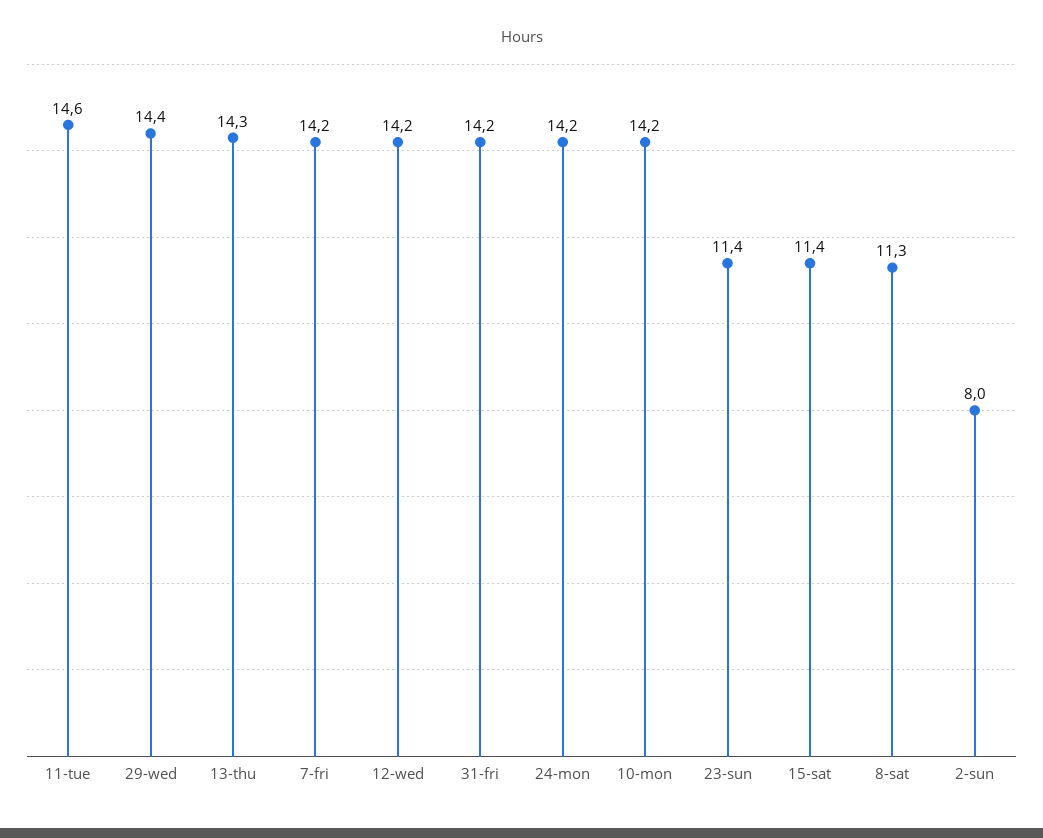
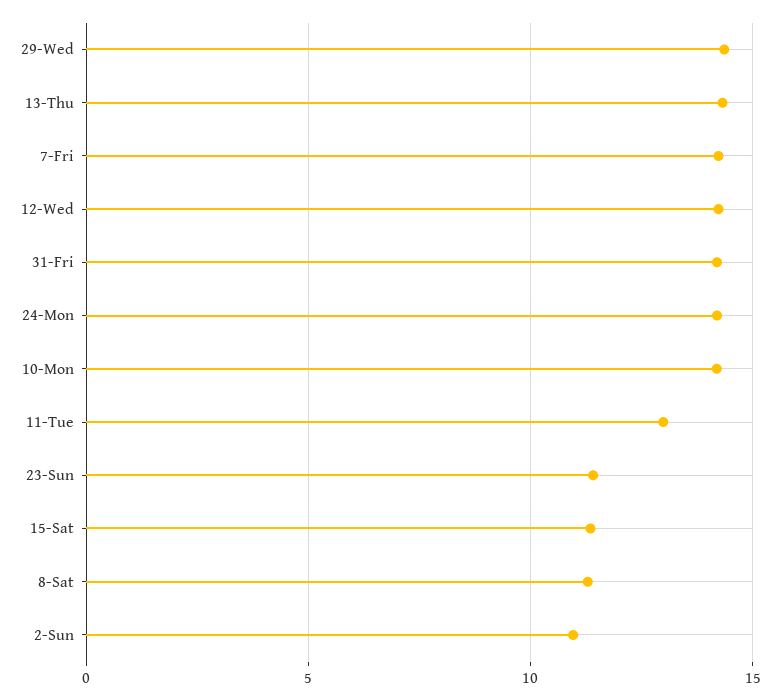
11-tue: 14.6 -> 13
2-sun: 8 -> 11

